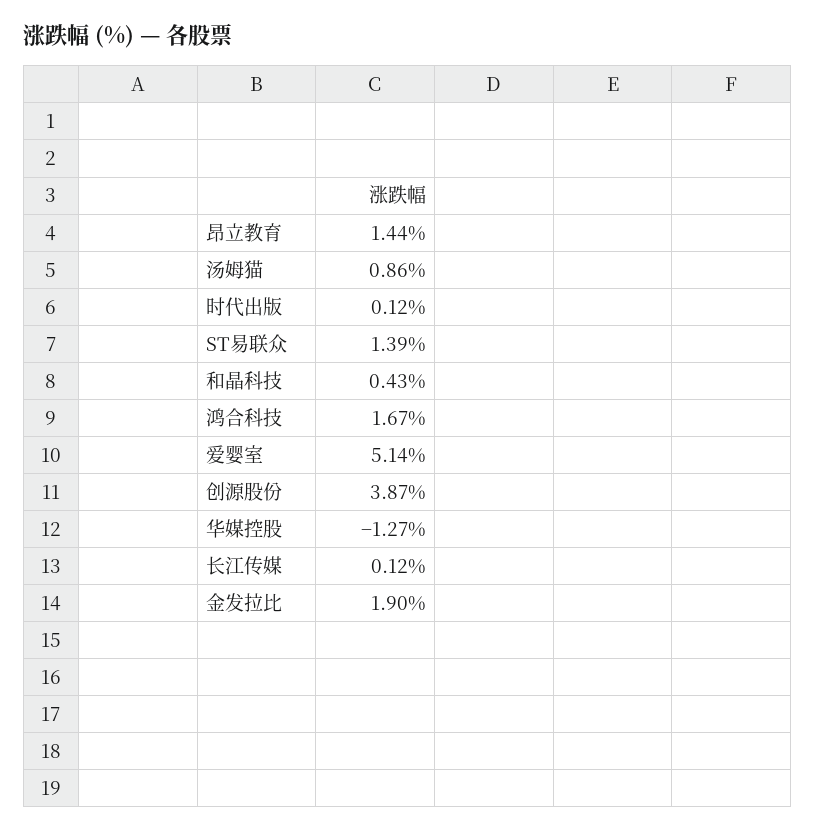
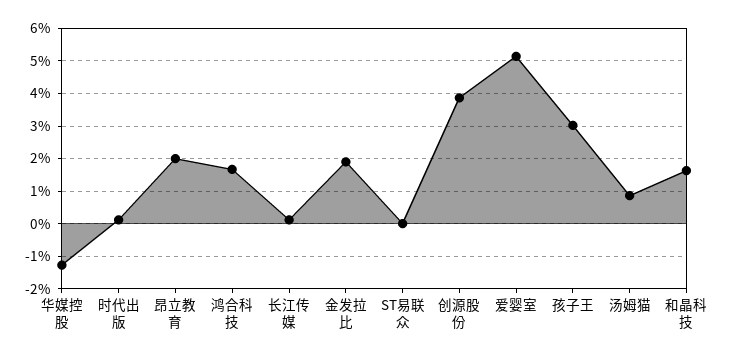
昂立教育: 1.44 -> 2
ST易联众: 1.39 -> 0
和晶科技: 0.43 -> 1.6
孩子王: none -> 3

